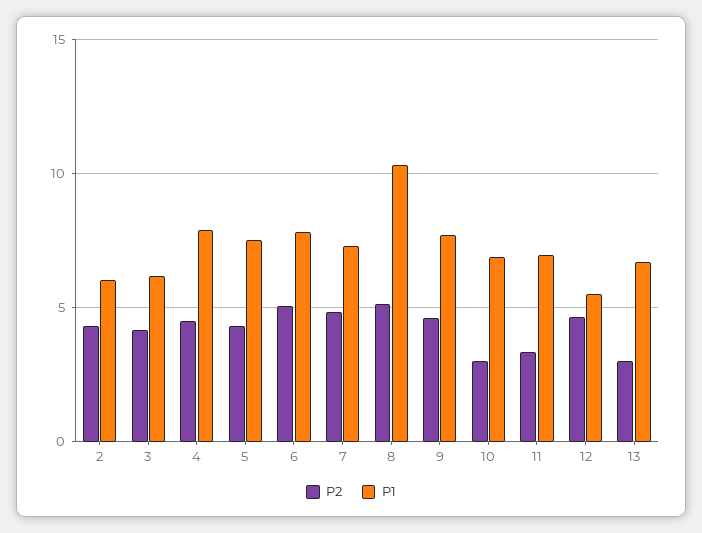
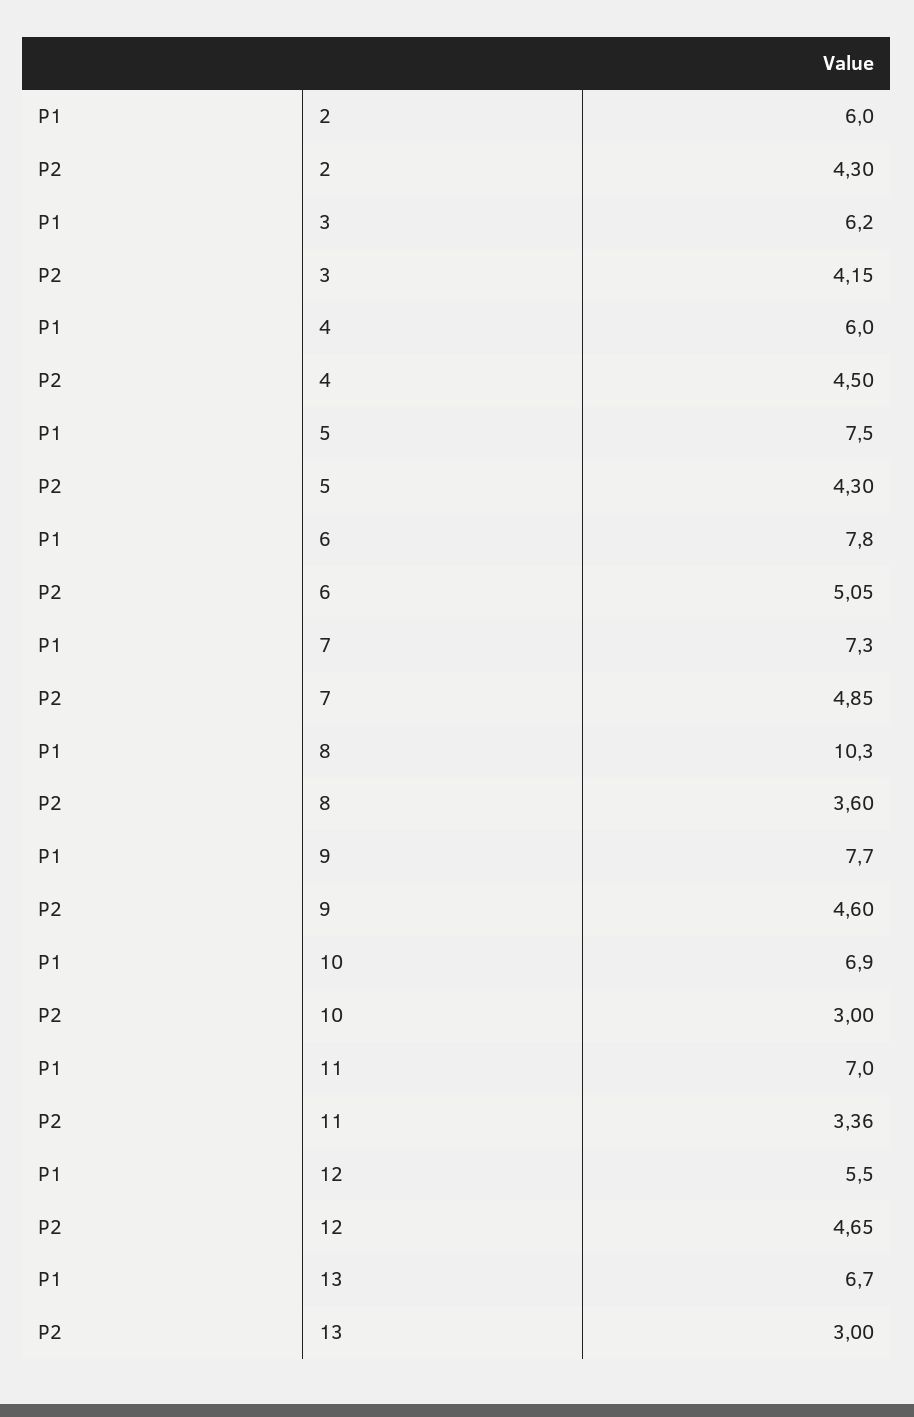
P1, 4: 8 -> 6
P2, 8: 5 -> 3.6

